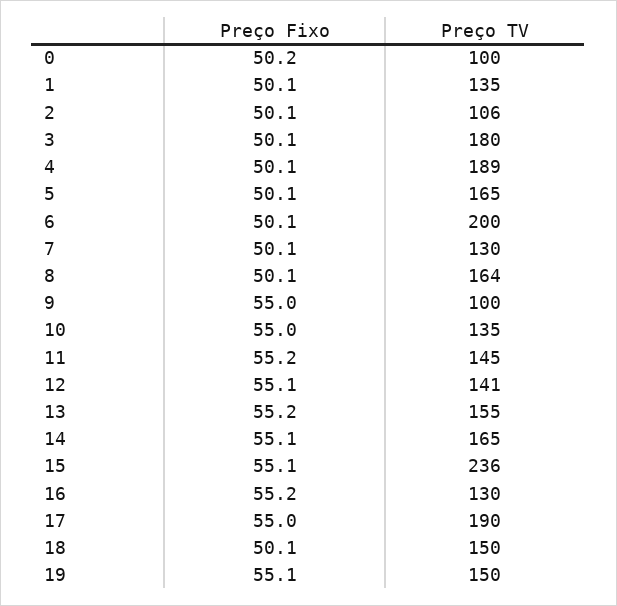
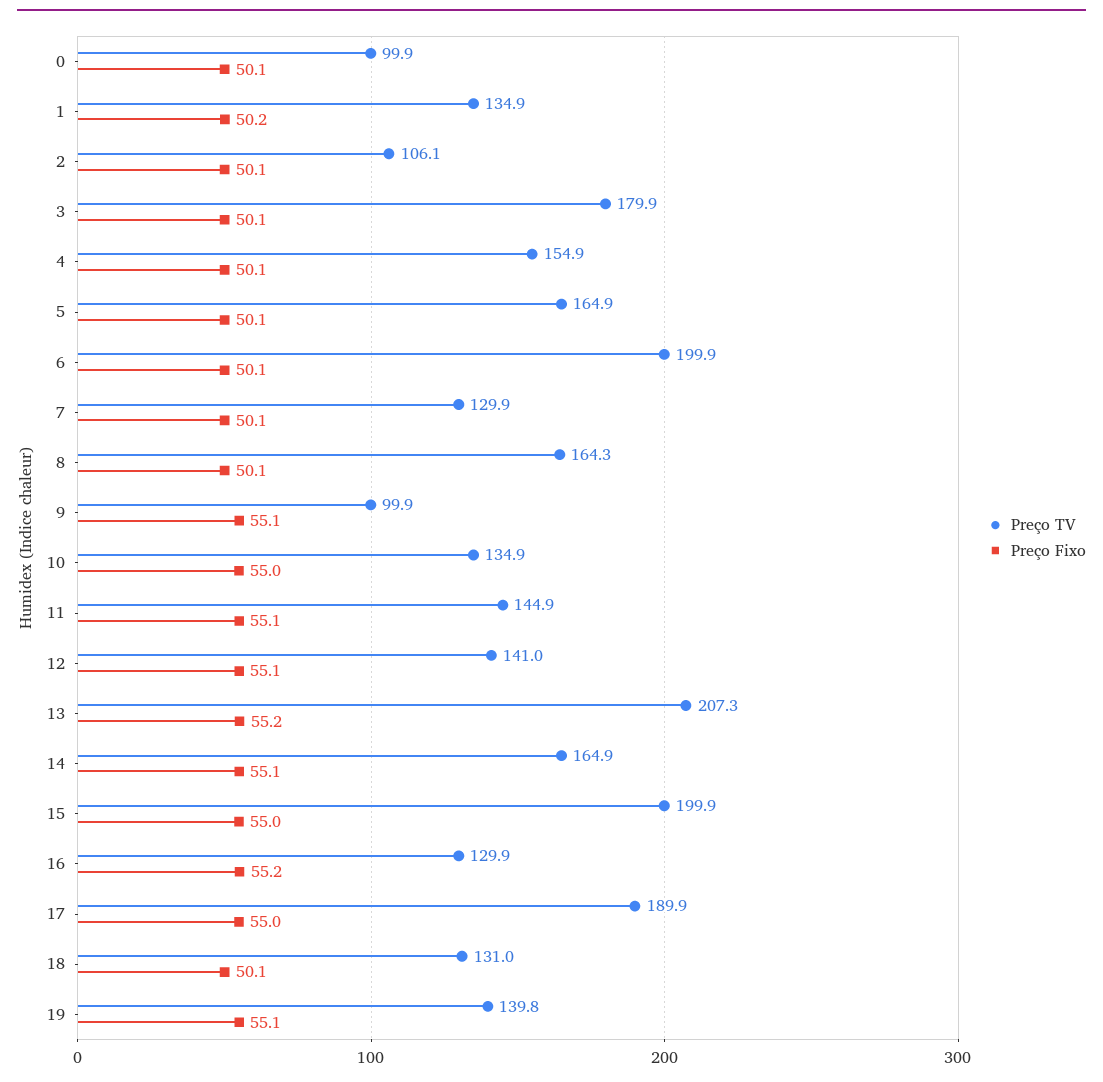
Preço Fixo, 0: 50.2 -> 50.1
Preço Fixo, 1: 50.1 -> 50.2
Preço TV, 4: 189 -> 154.9
Preço Fixo, 9: 55 -> 55.1
Preço Fixo, 11: 55.2 -> 55.1
Preço TV, 13: 155 -> 207.3
Preço Fixo, 15: 55.1 -> 55
Preço TV, 15: 236 -> 199.9
Preço TV, 18: 150 -> 131
Preço TV, 19: 150 -> 139.8

